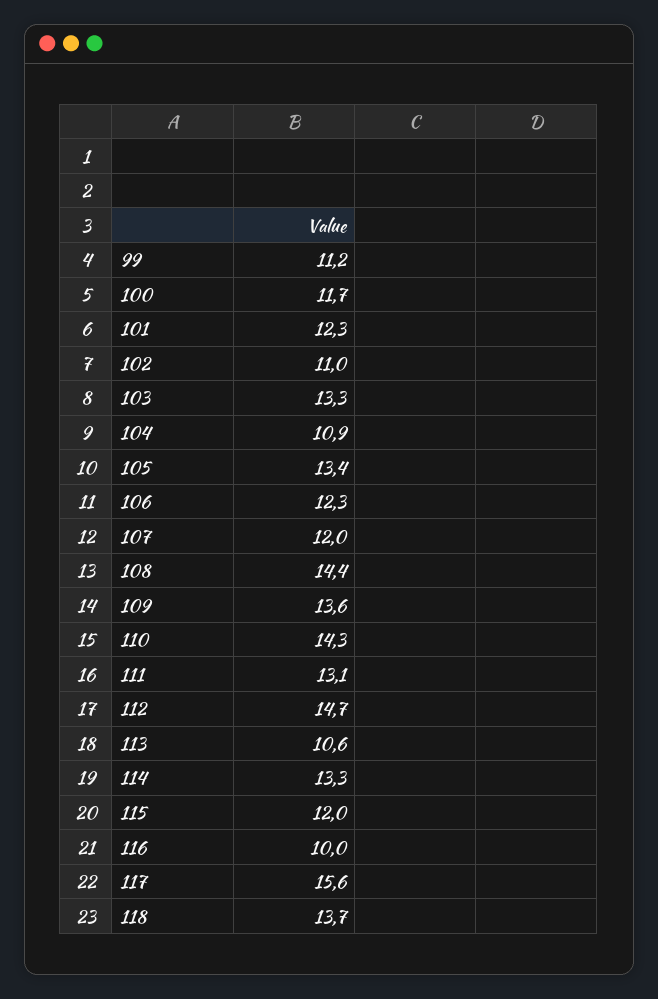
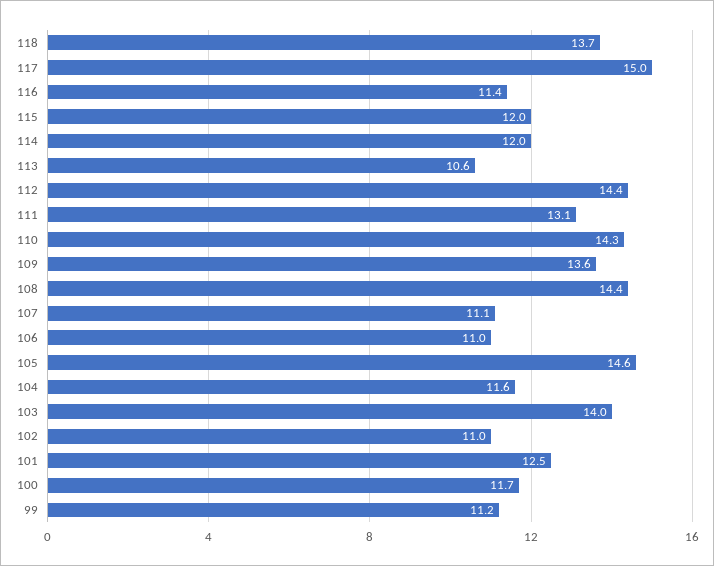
101: 12.3 -> 12.5
103: 13.3 -> 14
104: 10.9 -> 11.6
105: 13.4 -> 14.6
106: 12.3 -> 11
107: 12 -> 11.1
112: 14.7 -> 14.4
114: 13.3 -> 12
116: 10 -> 11.4
117: 15.6 -> 15

